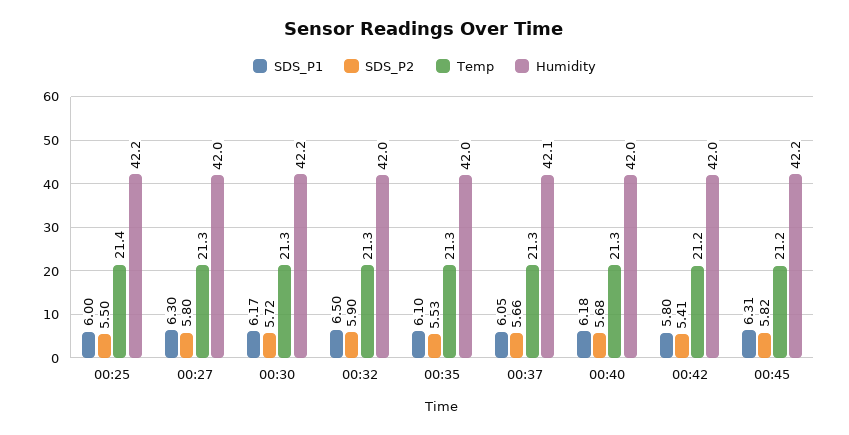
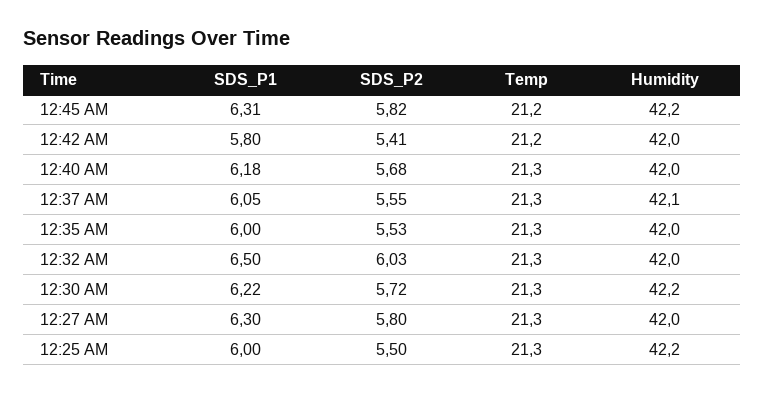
Temp, 00:25: 21.4 -> 21.3
SDS_P1, 00:30: 6.17 -> 6.22
SDS_P2, 00:32: 5.9 -> 6.03
SDS_P1, 00:35: 6.1 -> 6
SDS_P2, 00:37: 5.66 -> 5.55

